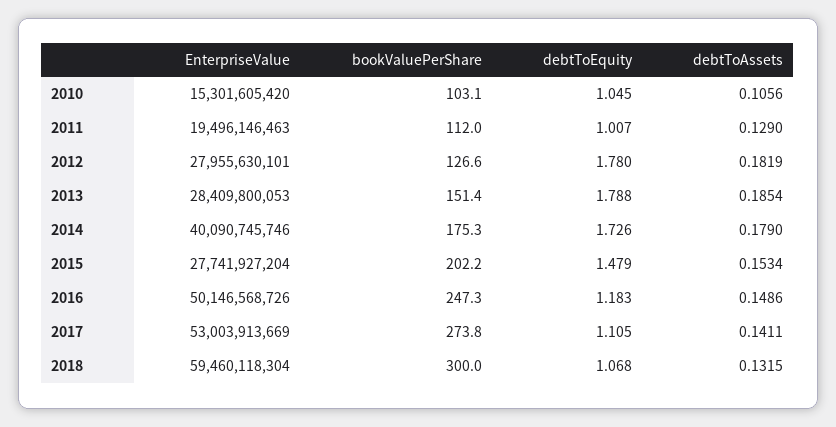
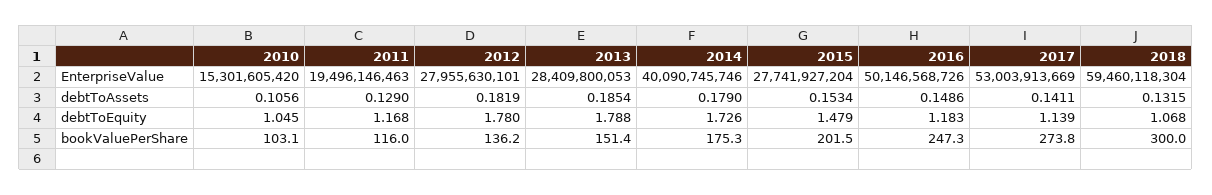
bookValuePerShare, 2011: 112 -> 116
debtToEquity, 2011: 1.007 -> 1.168
bookValuePerShare, 2012: 126.6 -> 136.2
bookValuePerShare, 2015: 202.2 -> 201.5
debtToEquity, 2017: 1.105 -> 1.139

